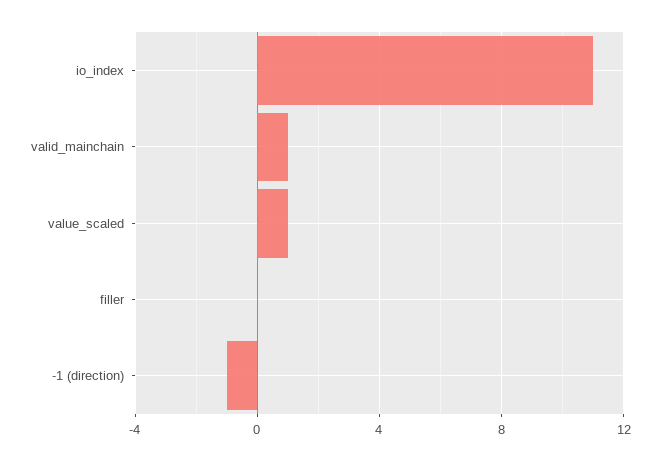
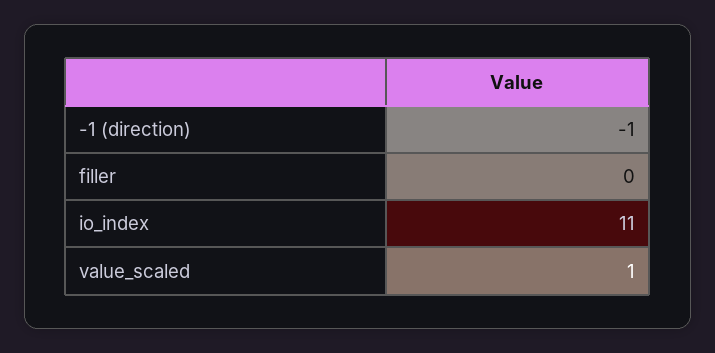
valid_mainchain: 1 -> none

